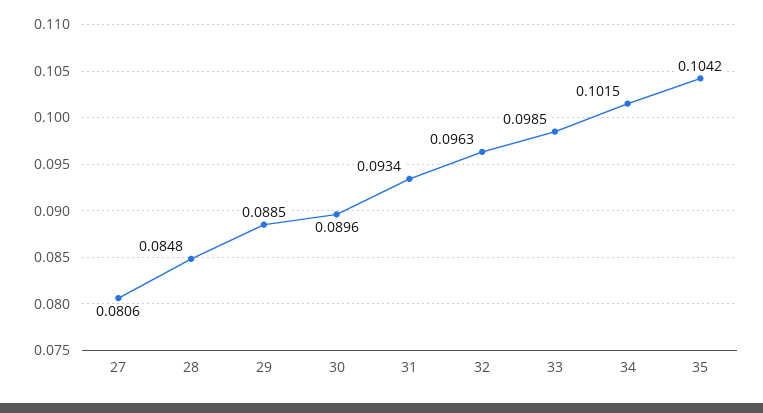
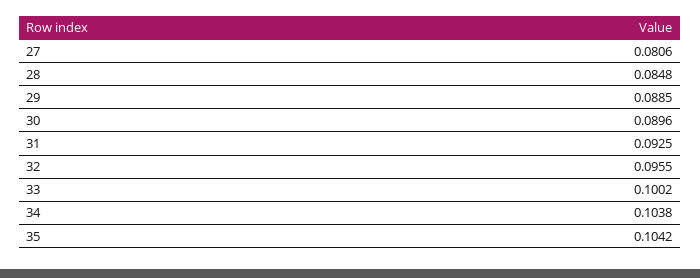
31: 0.0934 -> 0.0925
32: 0.0963 -> 0.0955
33: 0.0985 -> 0.1002
34: 0.1015 -> 0.1038

